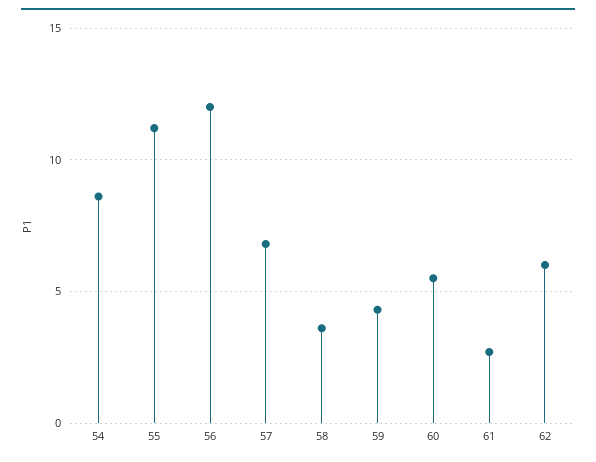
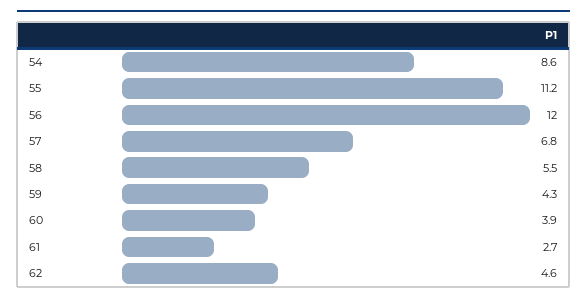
58: 3.5 -> 5.5
60: 5.5 -> 3.9
62: 6 -> 4.6

